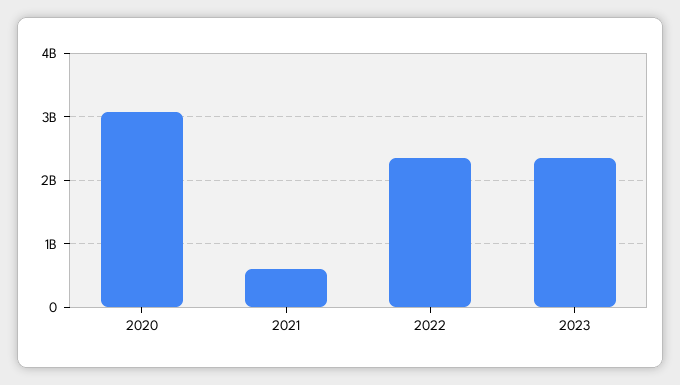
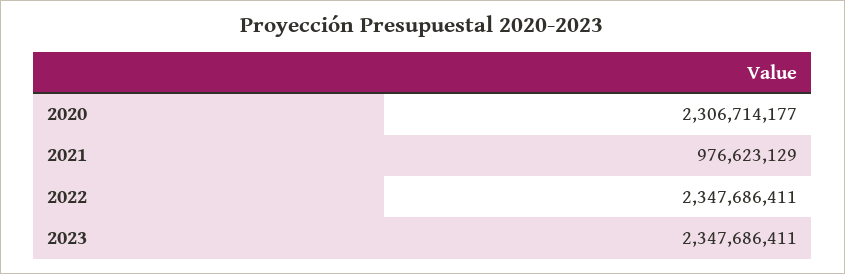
2020: 3100000000 -> 2306714177
2021: 600000000 -> 976623129

